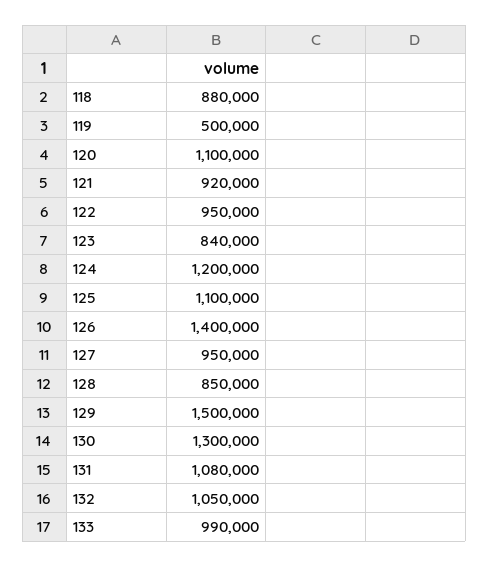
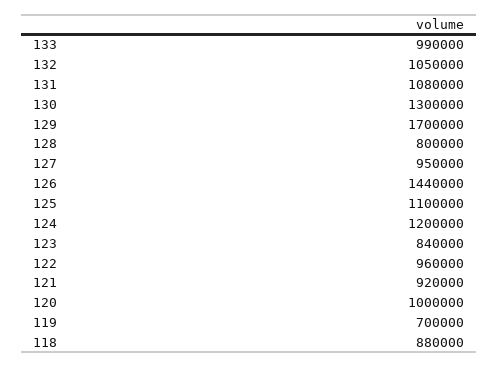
119: 500000 -> 700000
120: 1100000 -> 1000000
122: 950000 -> 960000
126: 1400000 -> 1440000
128: 850000 -> 800000
129: 1500000 -> 1700000

